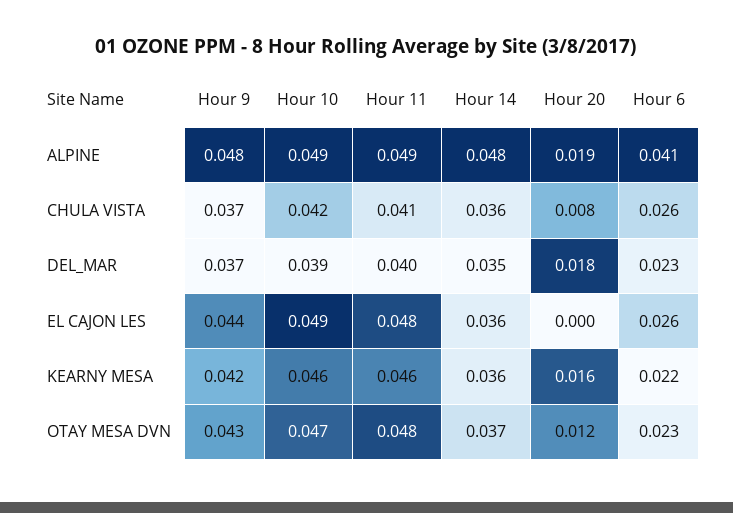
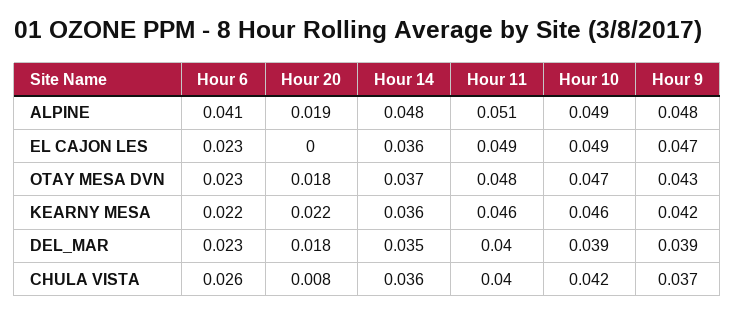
Hour 11, ALPINE: 0.049 -> 0.051
Hour 11, CHULA VISTA: 0.041 -> 0.04
Hour 9, DEL_MAR: 0.037 -> 0.039
Hour 9, EL CAJON LES: 0.044 -> 0.047
Hour 11, EL CAJON LES: 0.048 -> 0.049
Hour 6, EL CAJON LES: 0.026 -> 0.023
Hour 20, KEARNY MESA: 0.016 -> 0.022
Hour 20, OTAY MESA DVN: 0.012 -> 0.018

